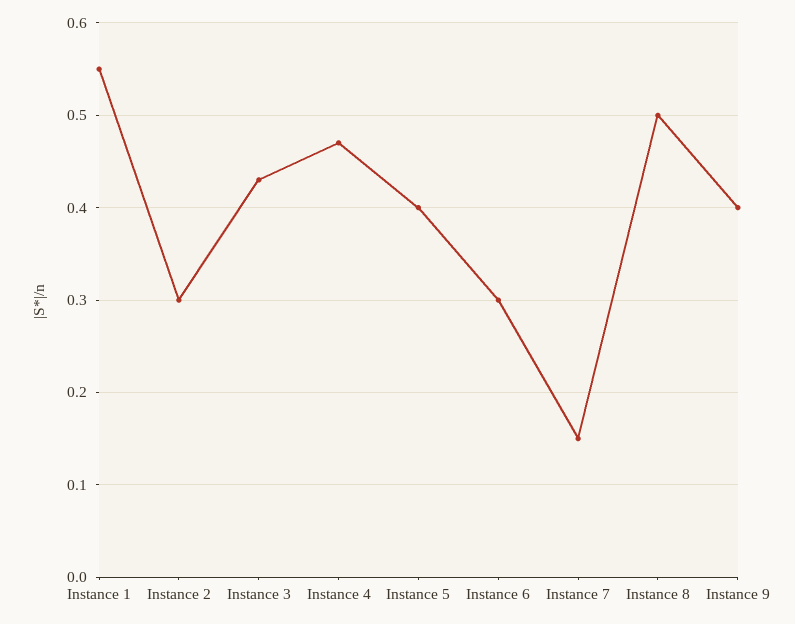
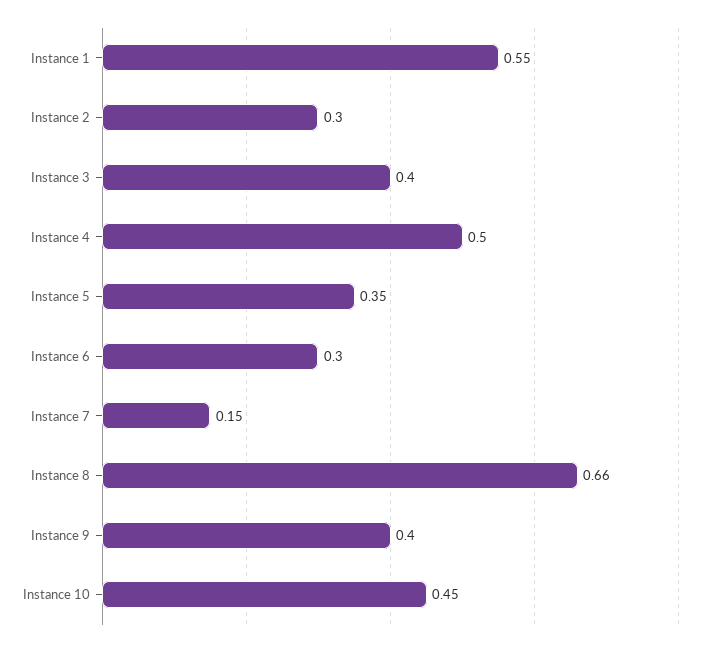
Instance 3: 0.43 -> 0.4
Instance 4: 0.47 -> 0.5
Instance 5: 0.4 -> 0.35
Instance 8: 0.5 -> 0.66
Instance 10: none -> 0.45

